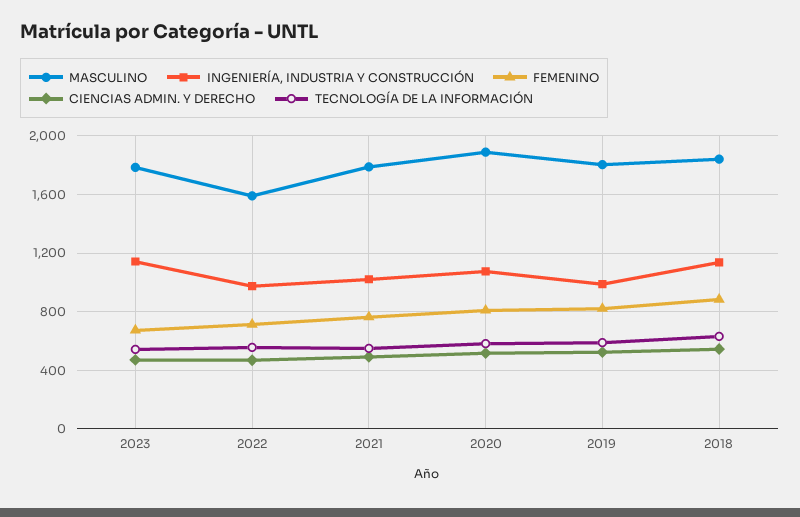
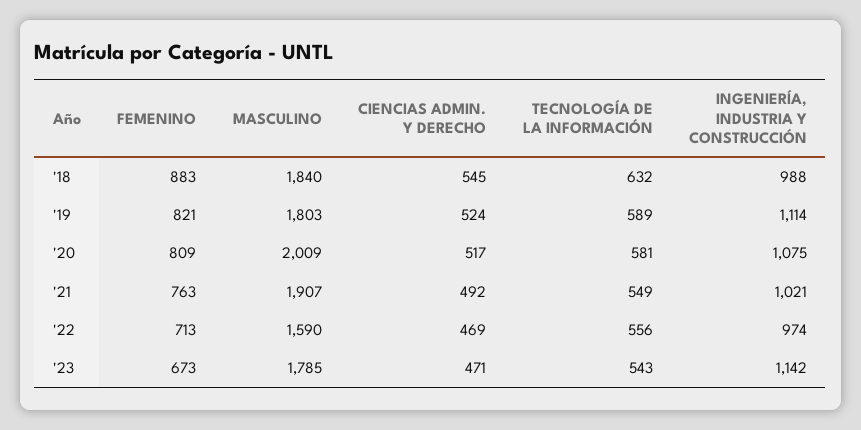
MASCULINO, 2021: 1800 -> 1907
MASCULINO, 2020: 1900 -> 2009
INGENIERÍA, INDUSTRIA Y CONSTRUCCIÓN, 2019: 1000 -> 1114
INGENIERÍA, INDUSTRIA Y CONSTRUCCIÓN, 2018: 1150 -> 988

